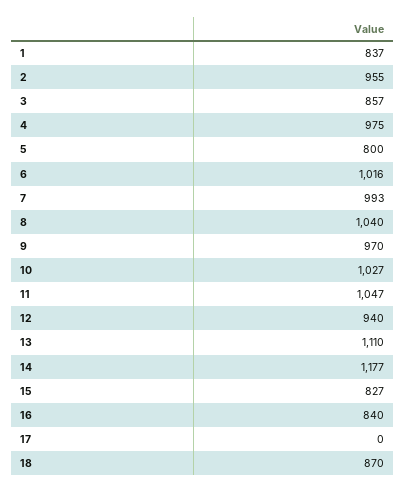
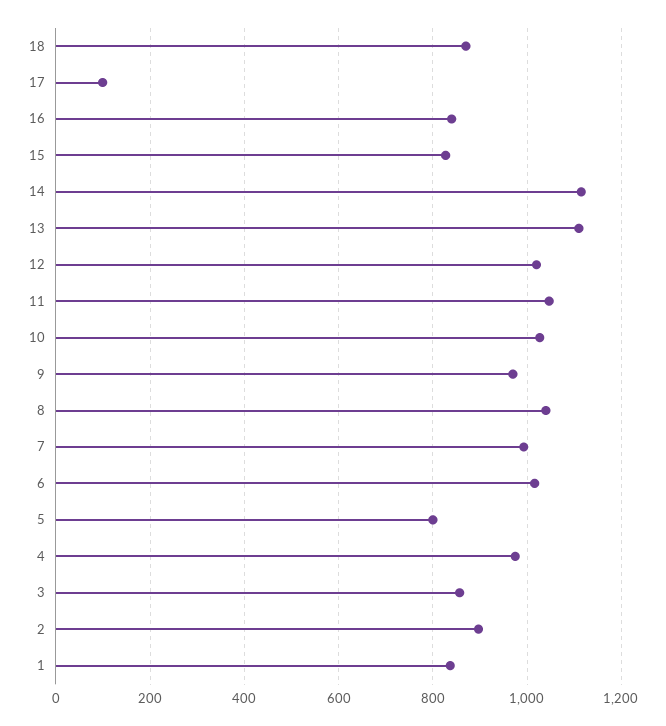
2: 955 -> 900
12: 940 -> 1020
14: 1177 -> 1120
17: 0 -> 100

